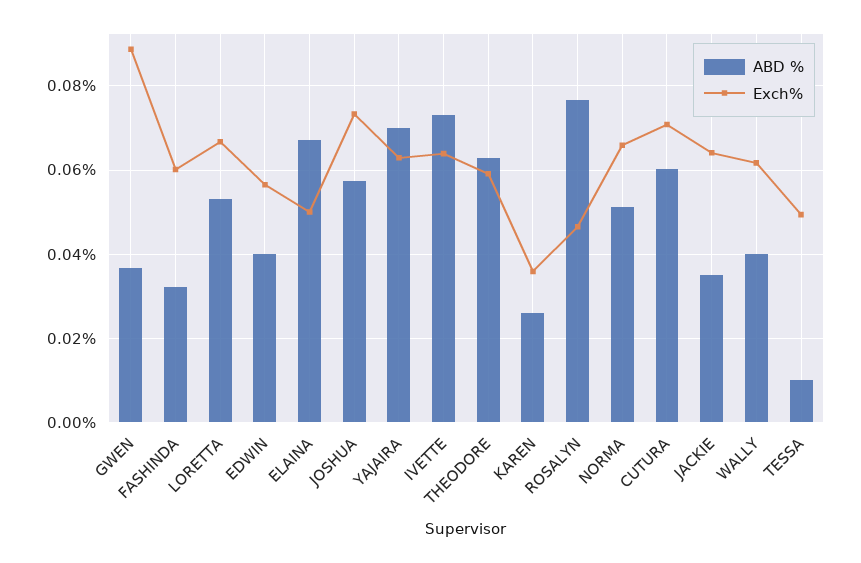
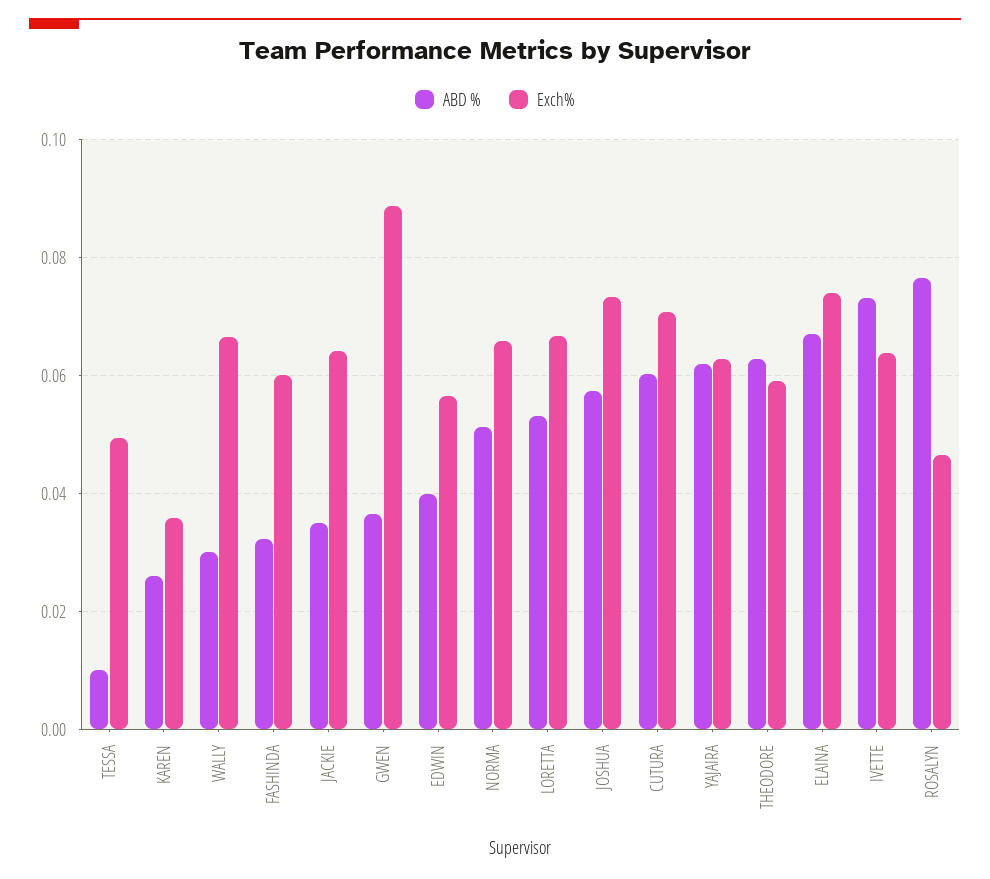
Exch%, ELAINA: 0.05 -> 0.074
ABD %, YAJAIRA: 0.07 -> 0.062
ABD %, WALLY: 0.04 -> 0.03
Exch%, WALLY: 0.062 -> 0.066

